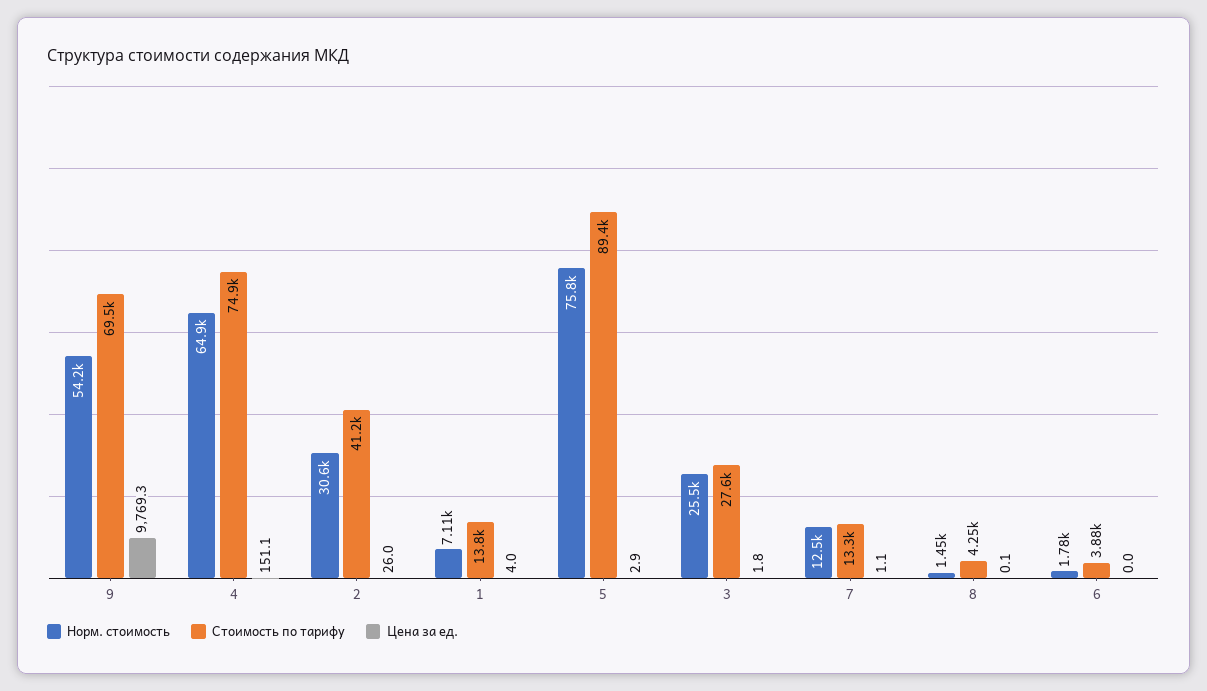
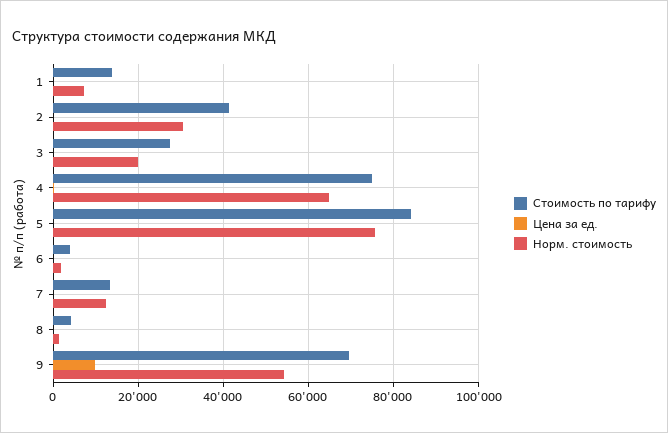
Стоимость по тарифу, 5: 89400 -> 84000
Норм. стоимость, 3: 25500 -> 20000

